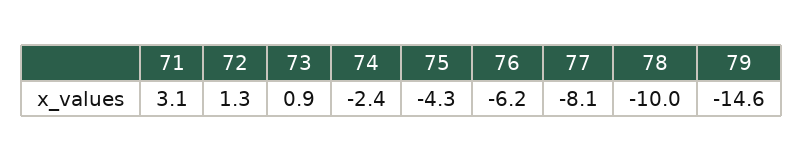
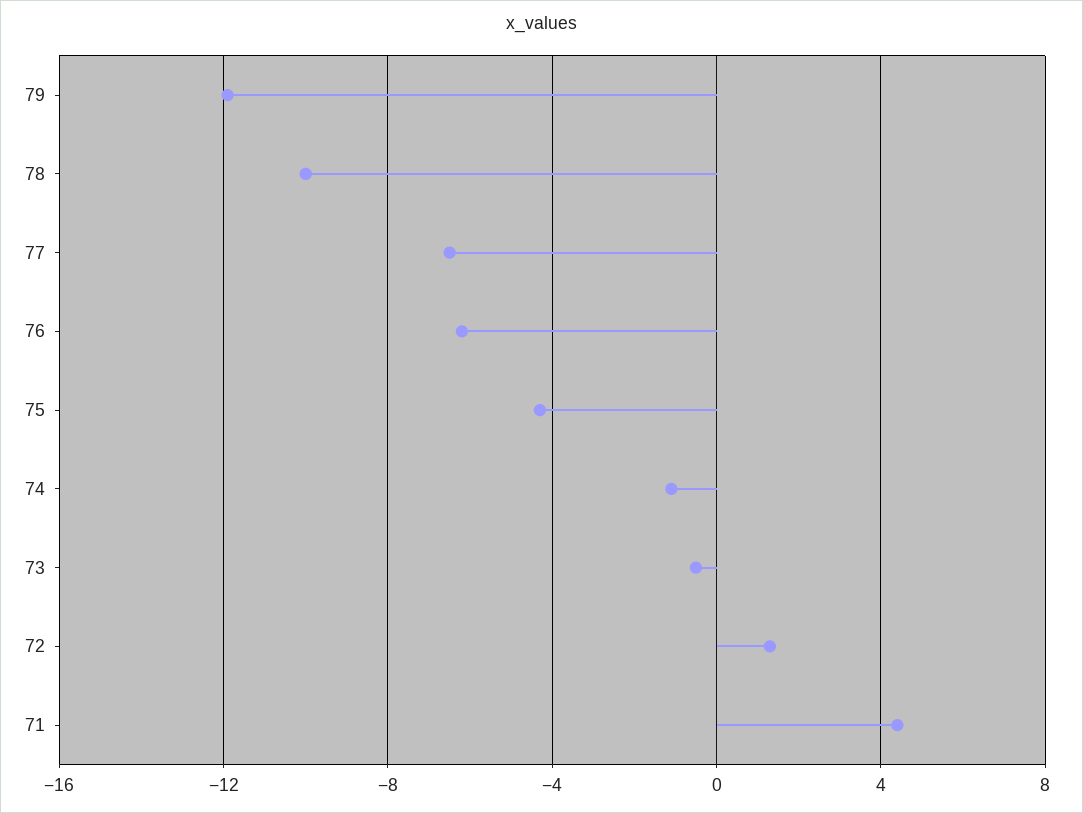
71: 3.1 -> 4.5
73: 0.9 -> -0.5
74: -2.4 -> -1
77: -8.1 -> -6.5
79: -14.6 -> -12

